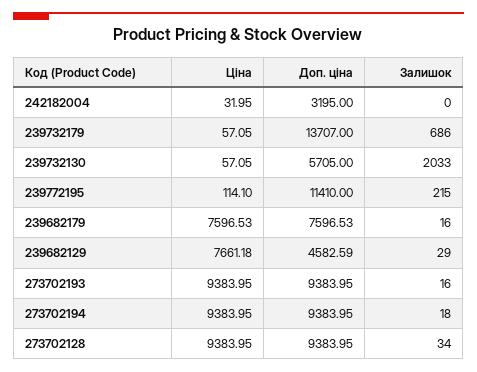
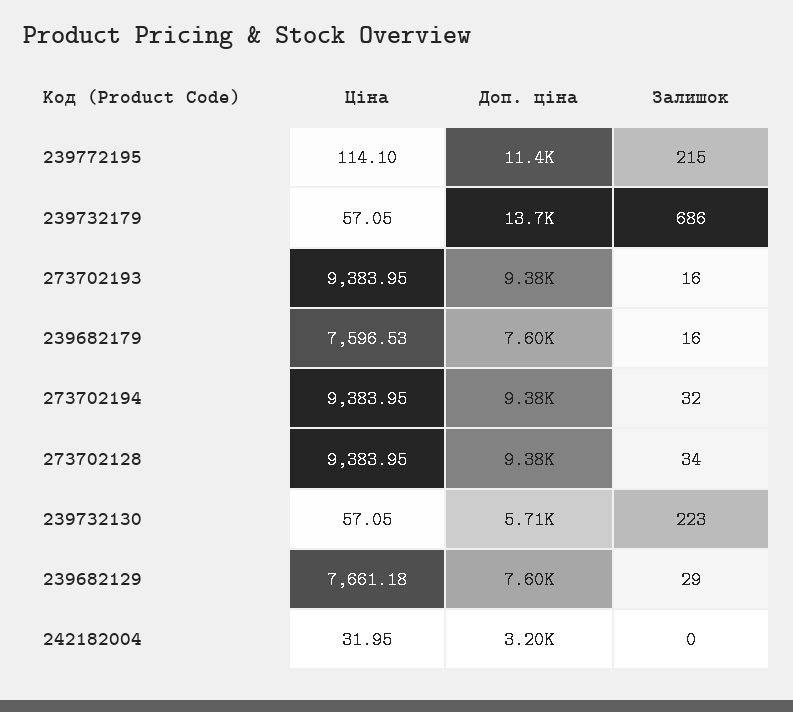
Залишок, 239732130: 2033 -> 223
Доп. ціна, 239682129: 4582.59 -> 7600
Залишок, 273702194: 18 -> 32

